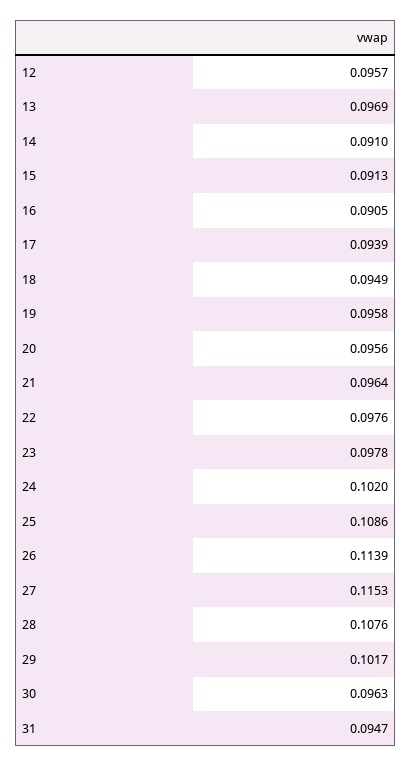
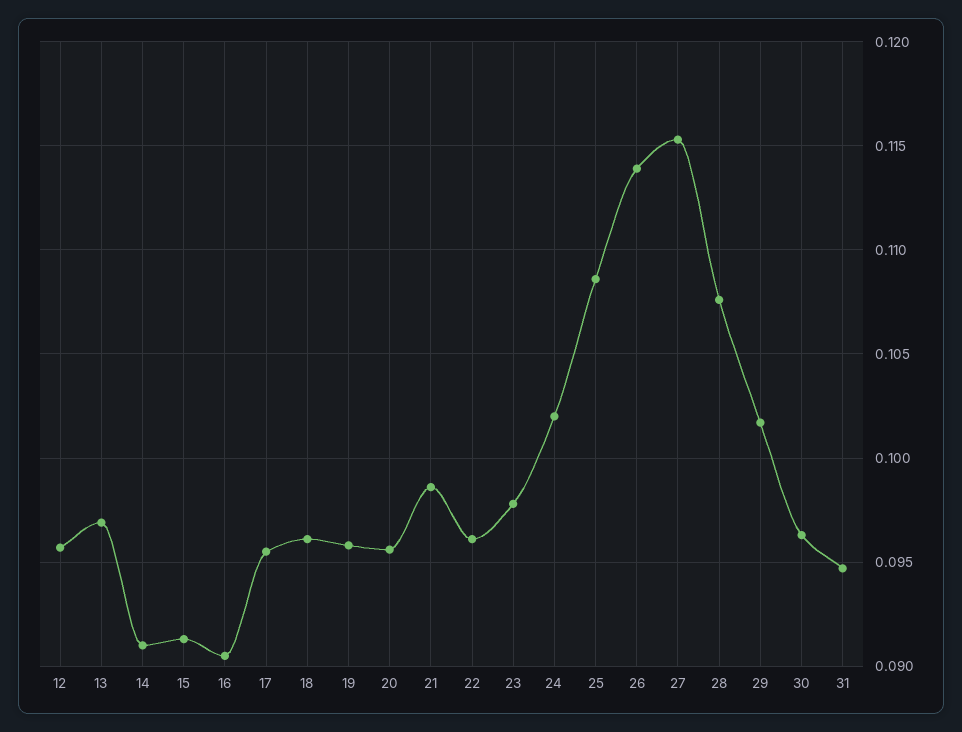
17: 0.0939 -> 0.0955
18: 0.0949 -> 0.096
21: 0.0964 -> 0.0985
22: 0.0976 -> 0.096

